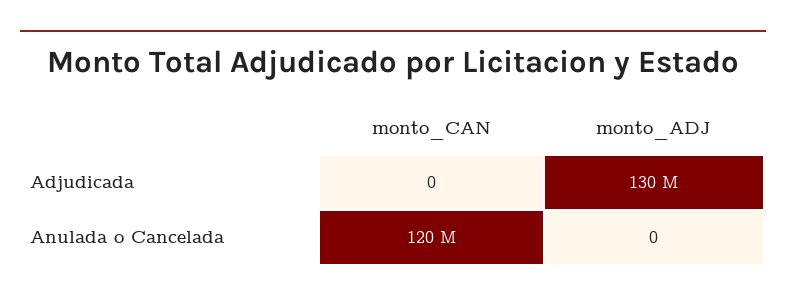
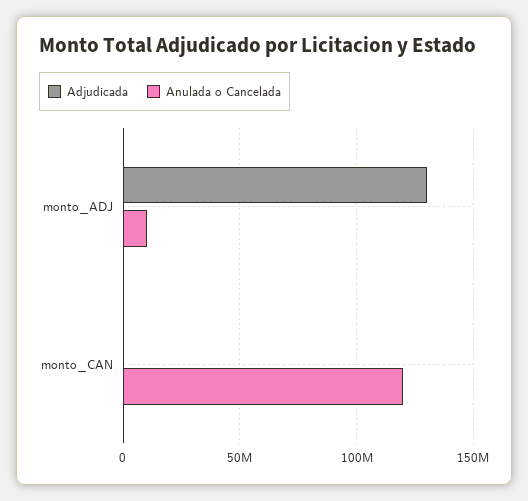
Anulada o Cancelada, monto_ADJ: 0 -> 10000000

